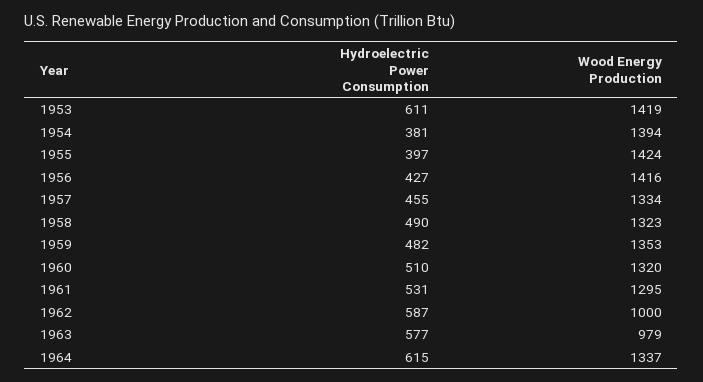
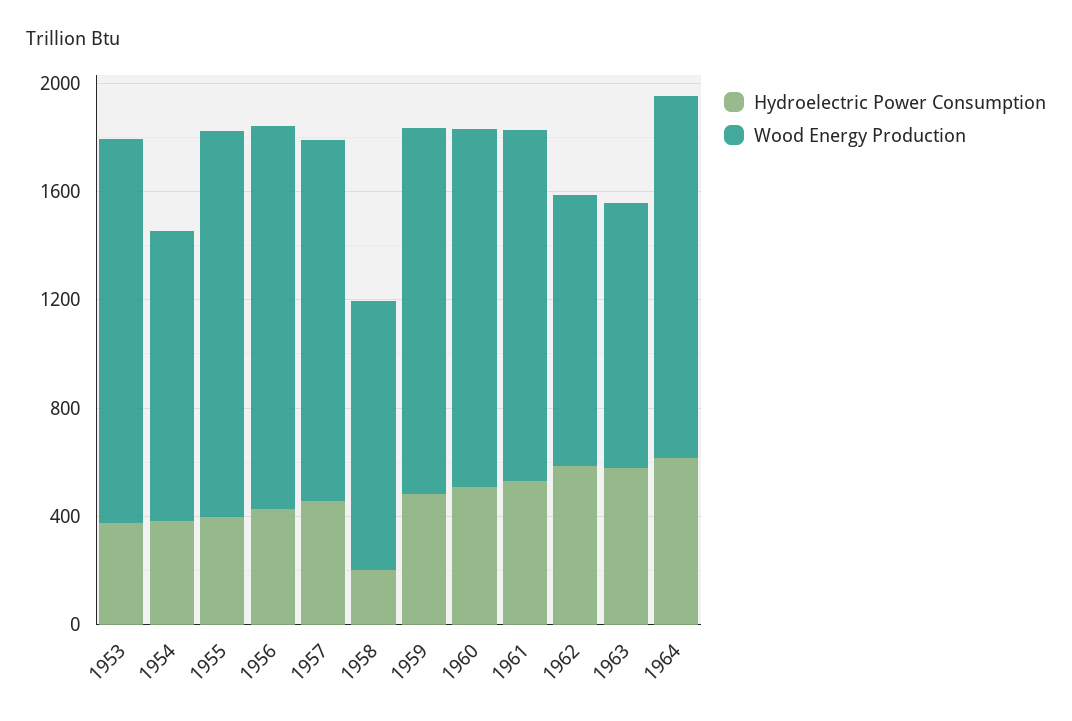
Hydroelectric Power Consumption, 1953: 611 -> 400
Wood Energy Production, 1954: 1394 -> 1100
Hydroelectric Power Consumption, 1958: 490 -> 200
Wood Energy Production, 1958: 1323 -> 1000

